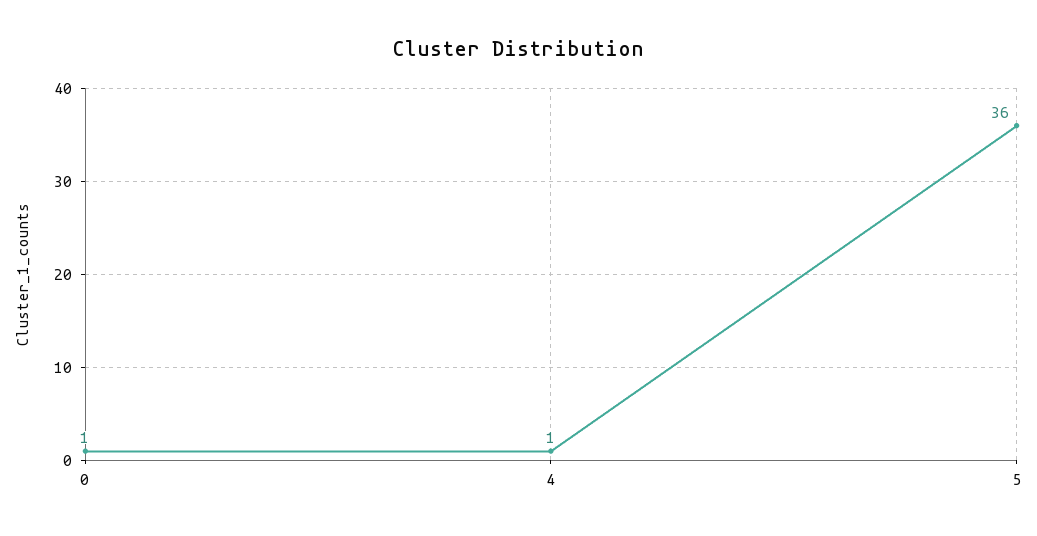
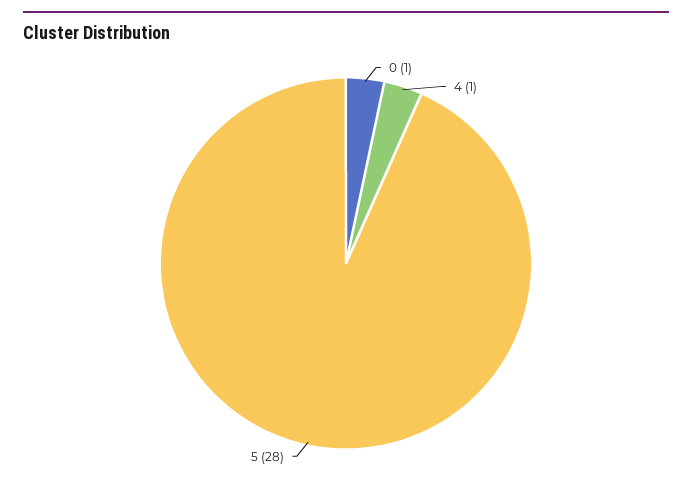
5: 36 -> 28

